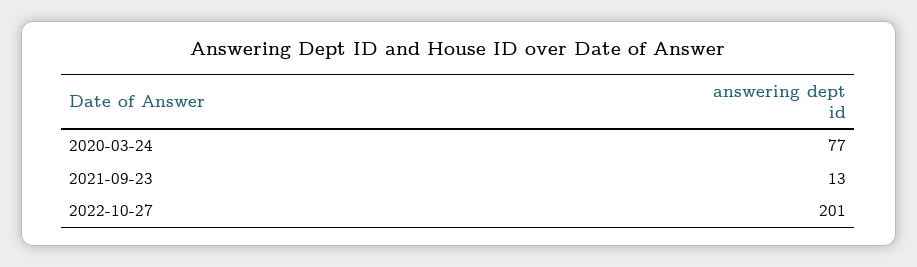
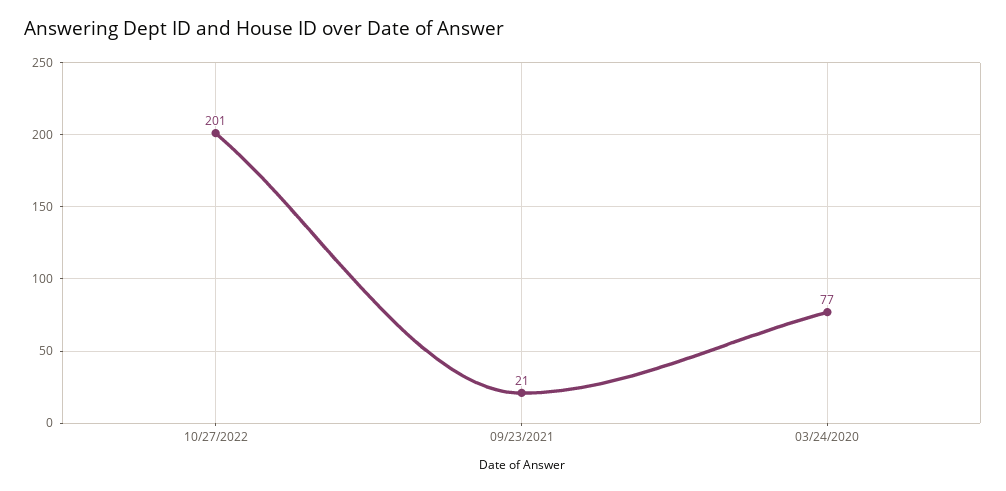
2021-09-23: 13 -> 21

